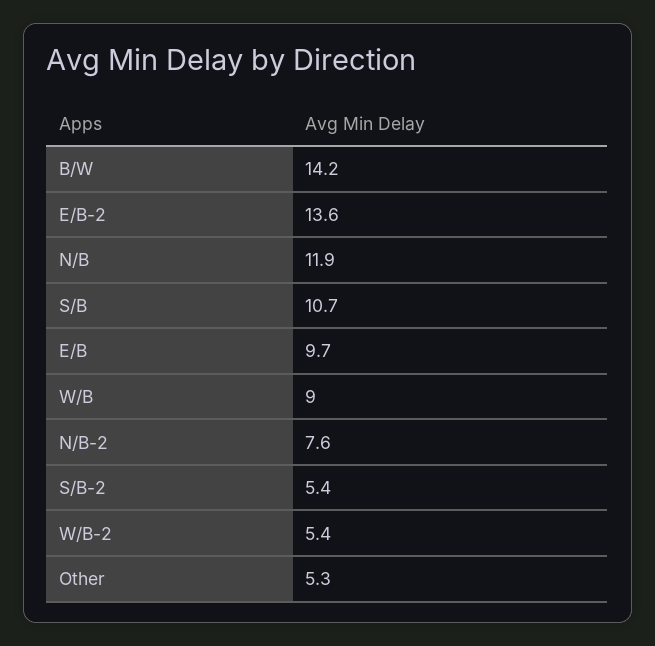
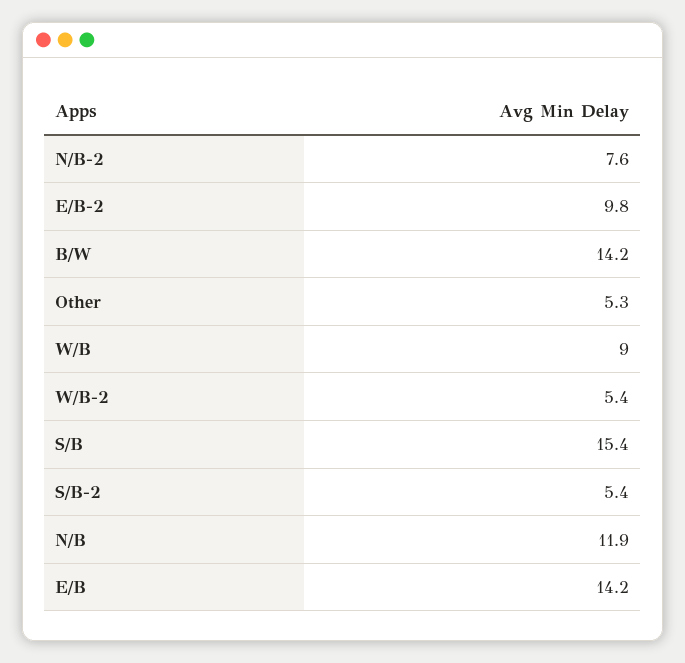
E/B-2: 13.6 -> 9.8
S/B: 10.7 -> 15.4
E/B: 9.7 -> 14.2

